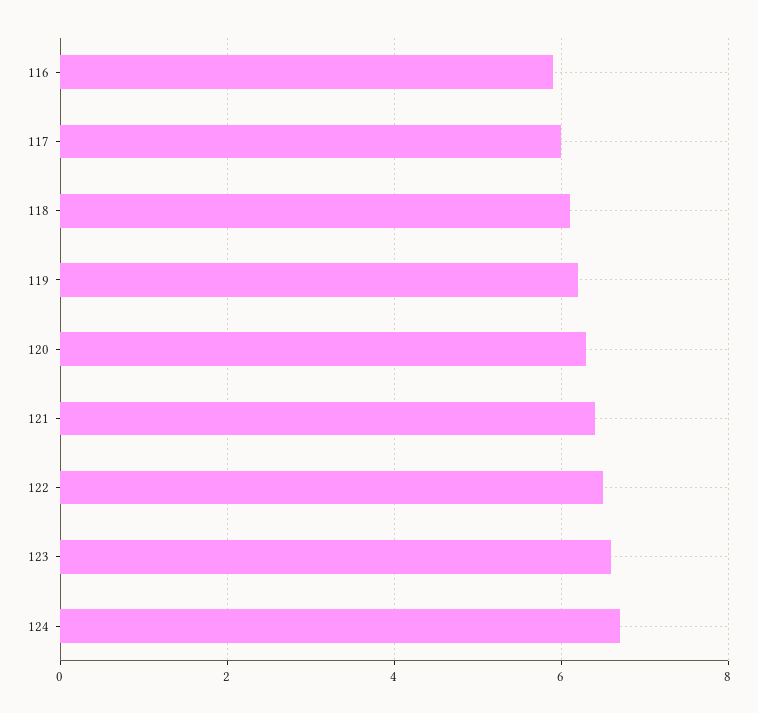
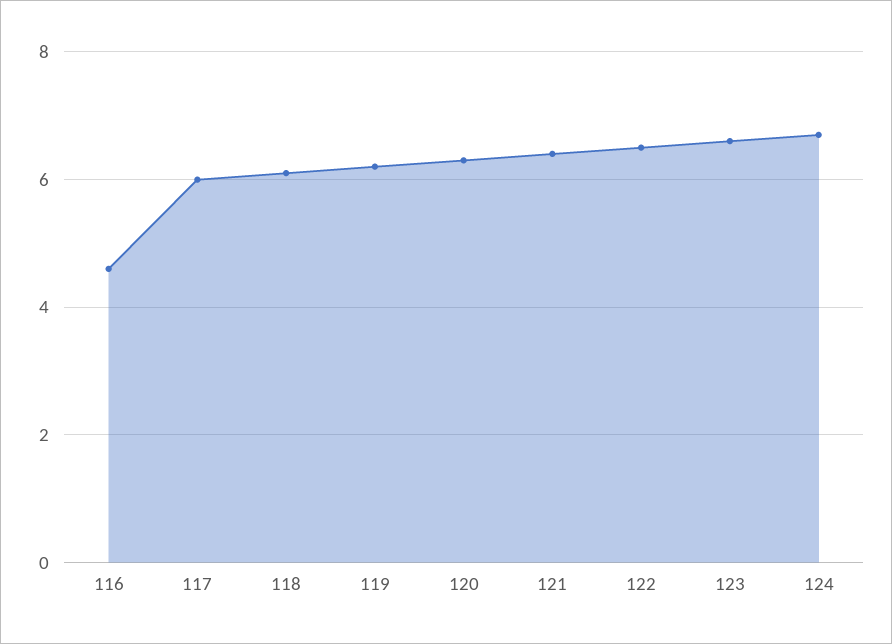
116: 6 -> 4.5

